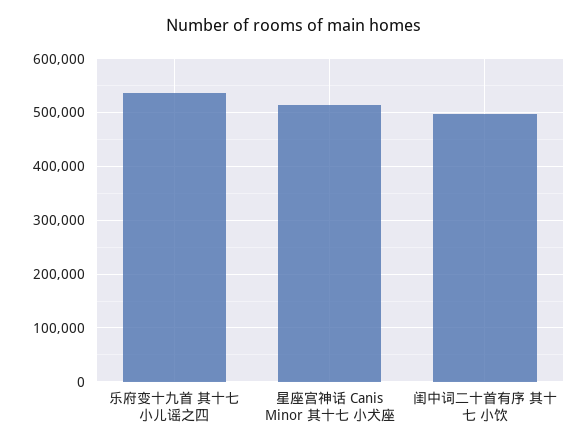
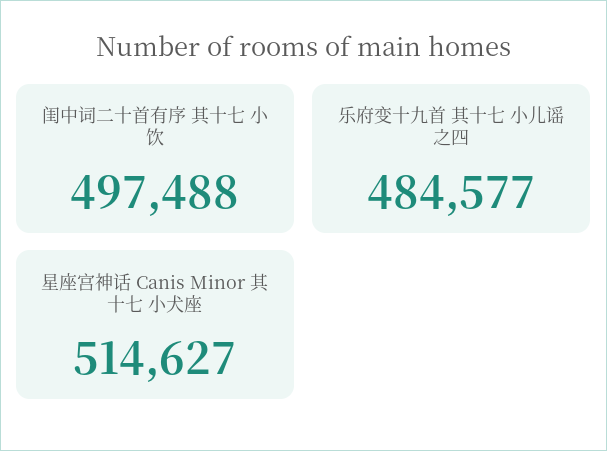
乐府变十九首 其十七 小儿谣之四: 540000 -> 484577

